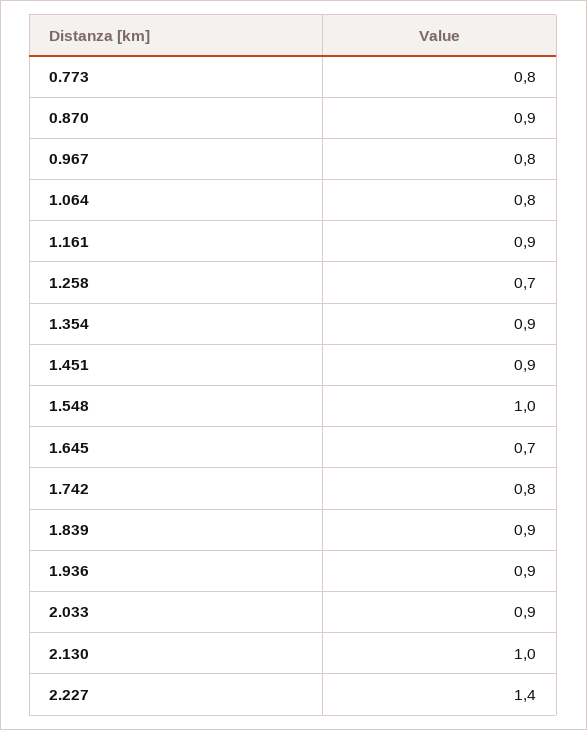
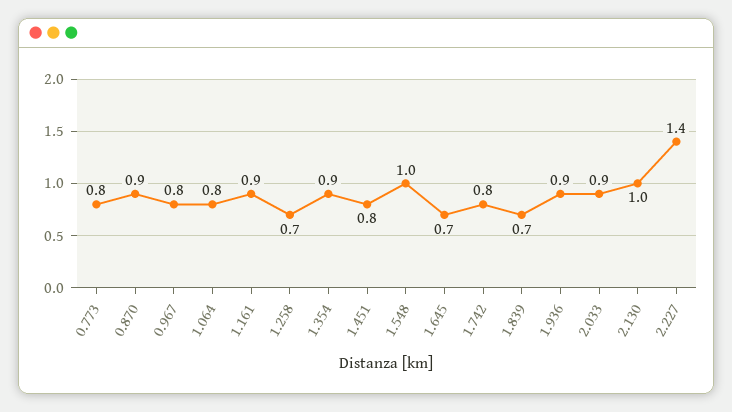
1.451: 0.9 -> 0.8
1.839: 0.9 -> 0.7

